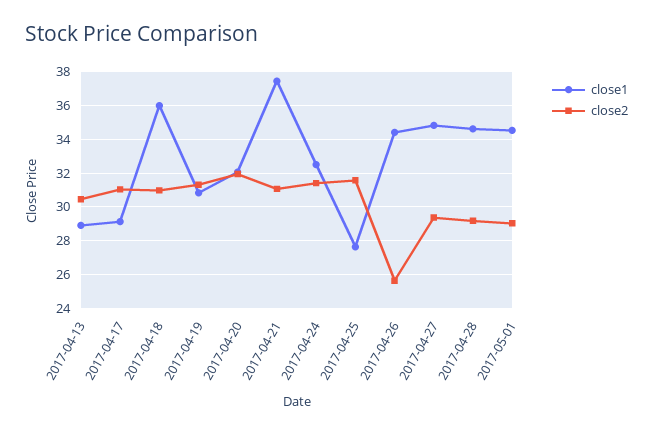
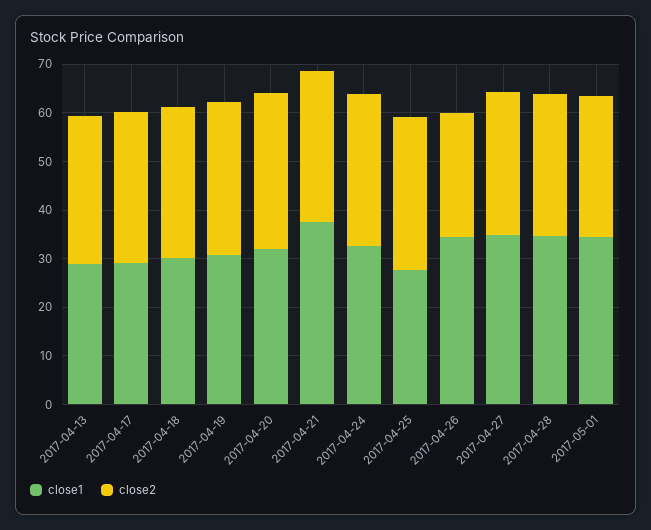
close1, 2017-04-18: 36 -> 30

